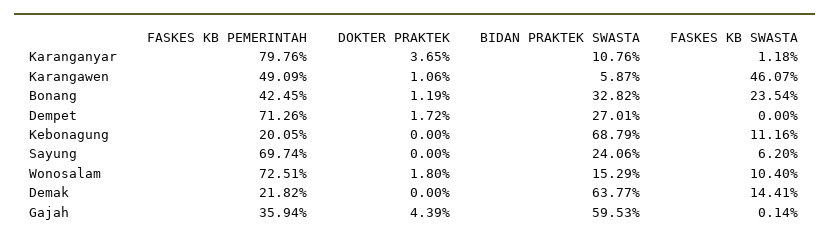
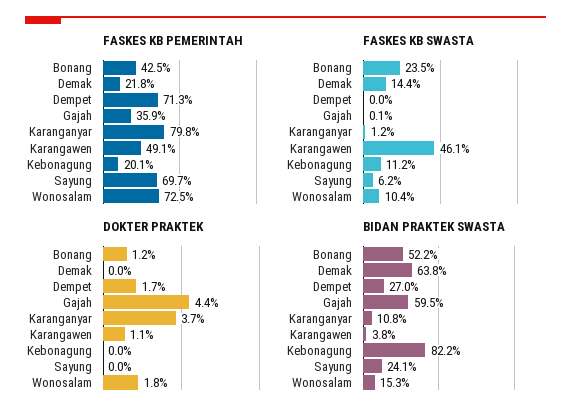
BIDAN PRAKTEK SWASTA, Karangawen: 5.87 -> 3.8
BIDAN PRAKTEK SWASTA, Bonang: 32.82 -> 52.2
BIDAN PRAKTEK SWASTA, Kebonagung: 68.79 -> 82.2

